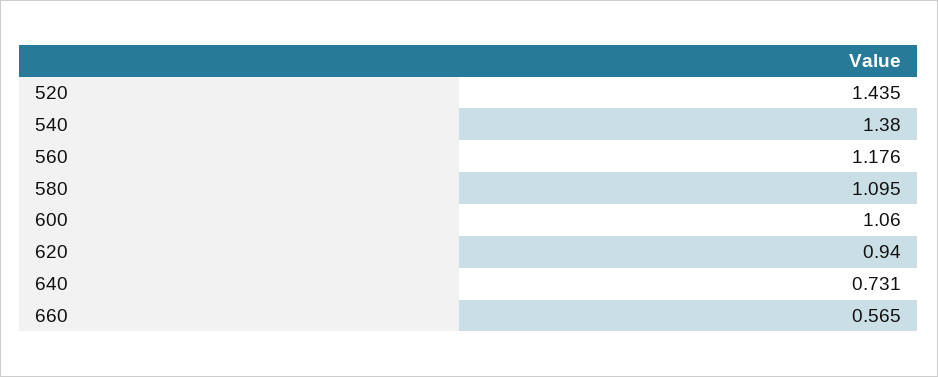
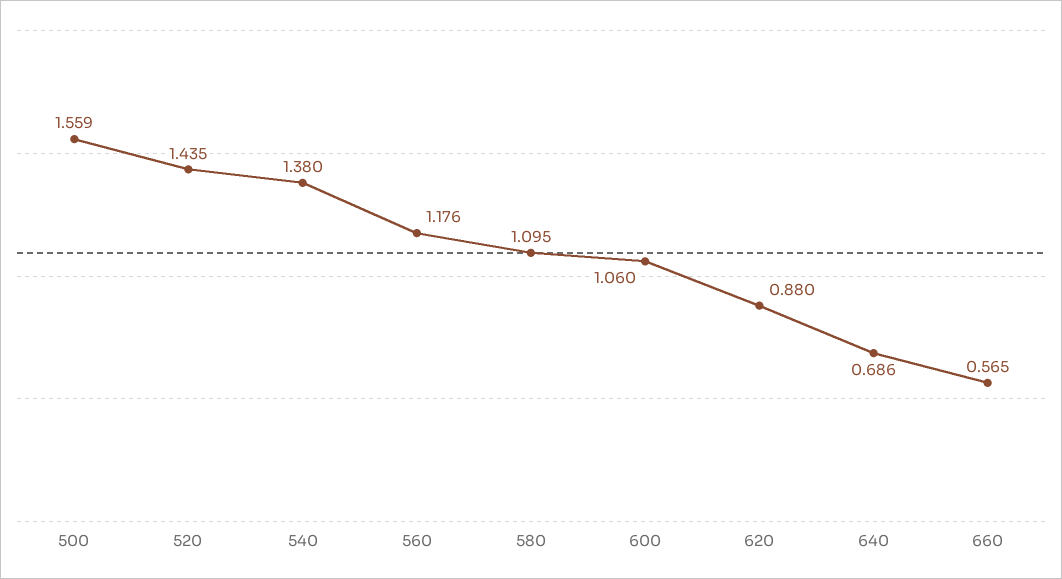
620: 0.94 -> 0.88
640: 0.731 -> 0.686
500: none -> 1.559

